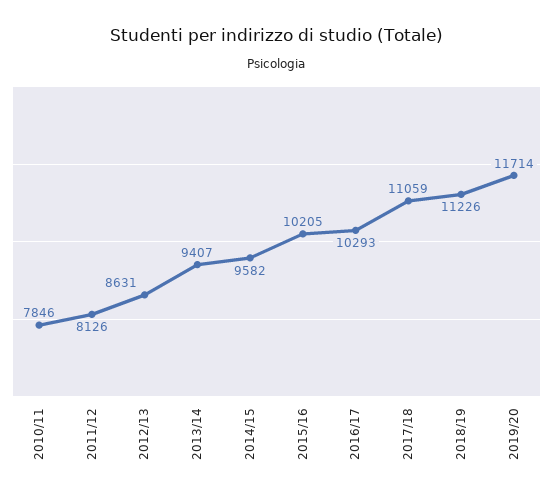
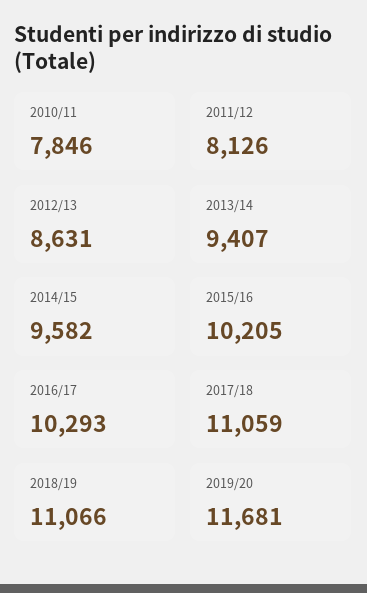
2018/19: 11226 -> 11066
2019/20: 11714 -> 11681

